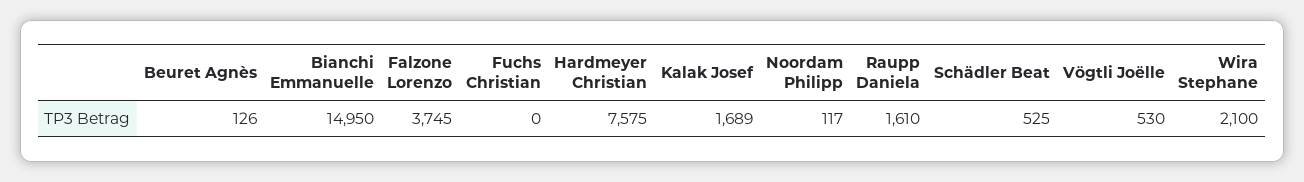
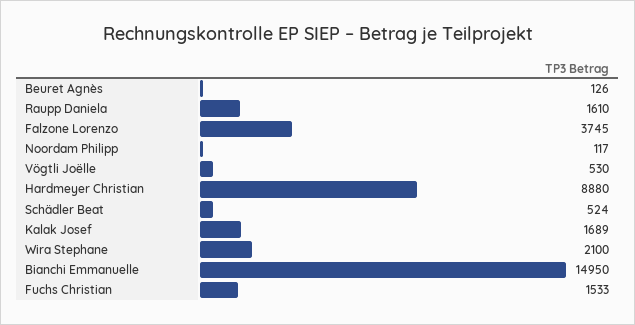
Fuchs Christian: 0 -> 1533
Hardmeyer Christian: 7575 -> 8880
Schädler Beat: 525 -> 524

